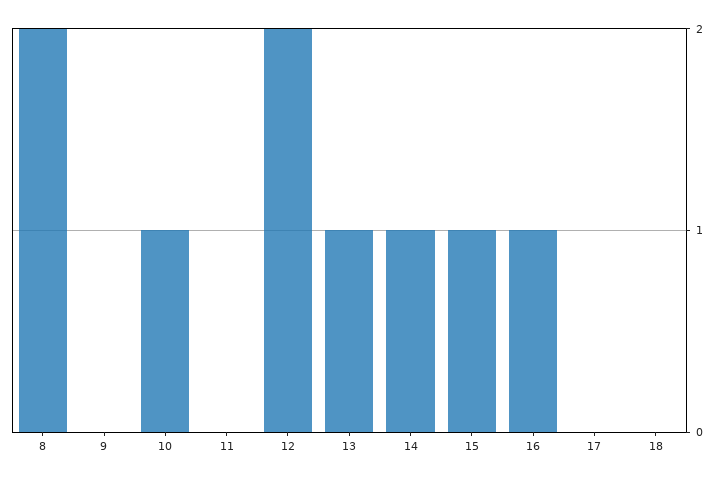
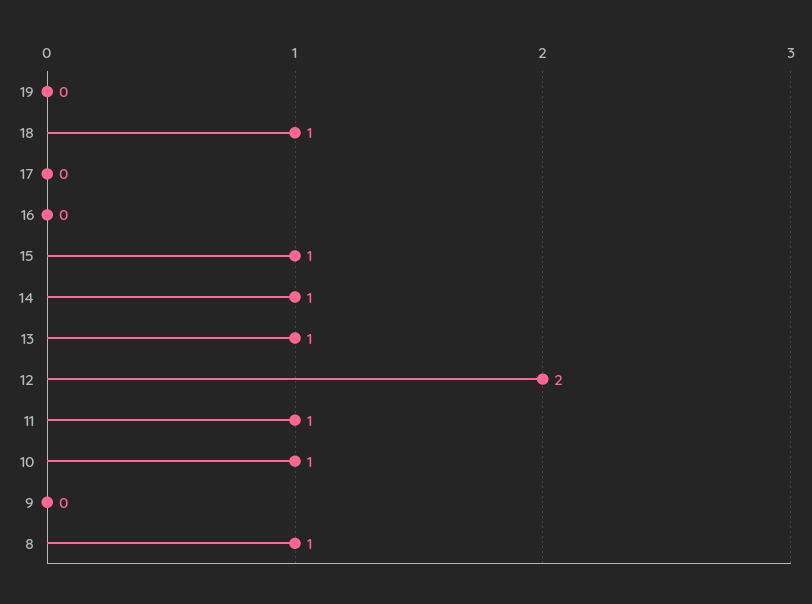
8: 2 -> 1
11: 0 -> 1
16: 1 -> 0
18: 0 -> 1
19: none -> 0

